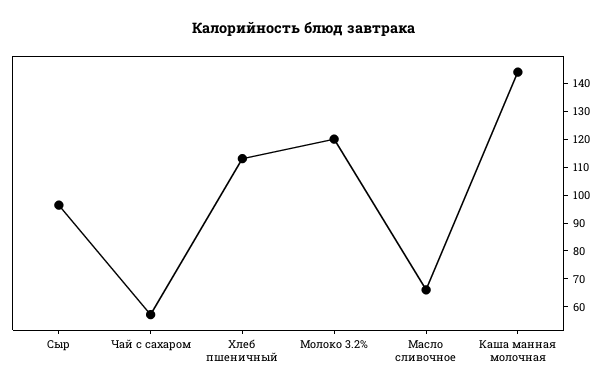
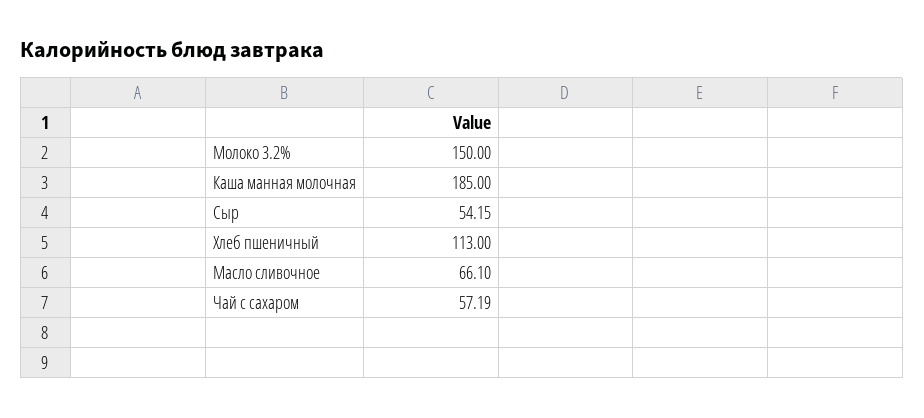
Сыр: 95 -> 54.15
Молоко 3.2%: 120 -> 150
Каша манная молочная: 145 -> 185

